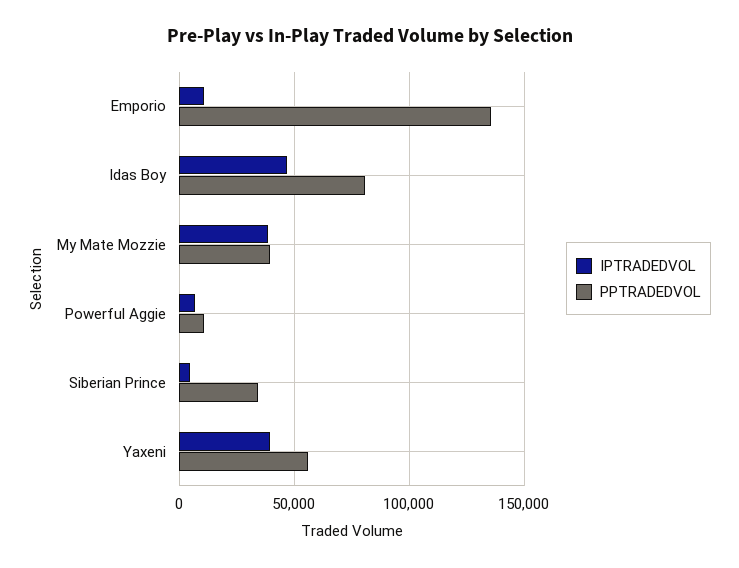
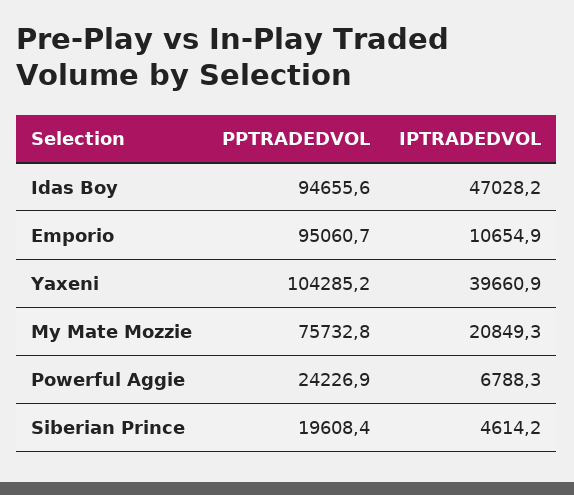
PPTRADEDVOL, Emporio: 135000 -> 95060.7
PPTRADEDVOL, Idas Boy: 80000 -> 94655.6
IPTRADEDVOL, My Mate Mozzie: 40000 -> 20849.3
PPTRADEDVOL, My Mate Mozzie: 40000 -> 75732.8
PPTRADEDVOL, Powerful Aggie: 10000 -> 24226.9
PPTRADEDVOL, Siberian Prince: 35000 -> 19608.4
PPTRADEDVOL, Yaxeni: 55000 -> 104285.2

